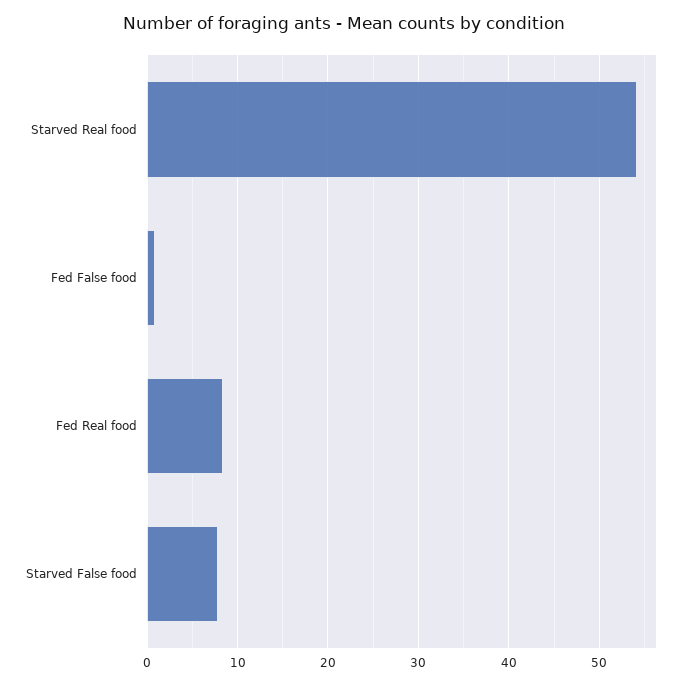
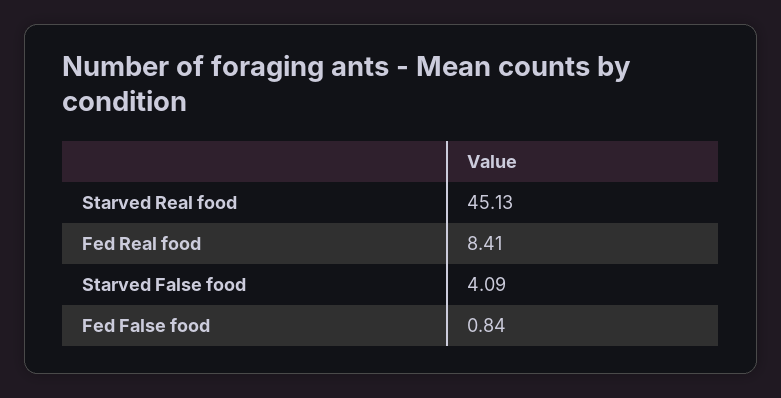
Starved Real food: 54 -> 45.13
Starved False food: 8 -> 4.09

